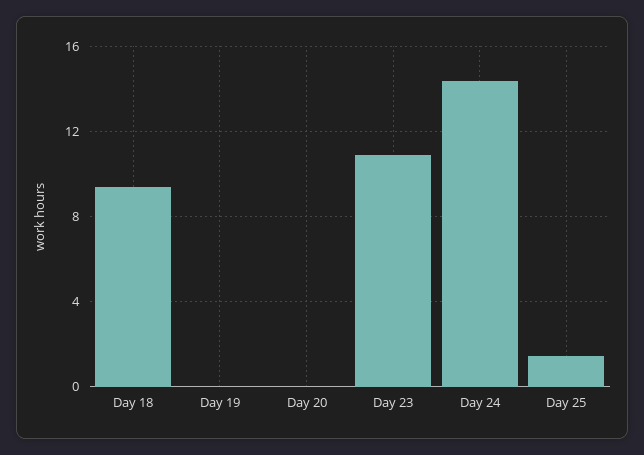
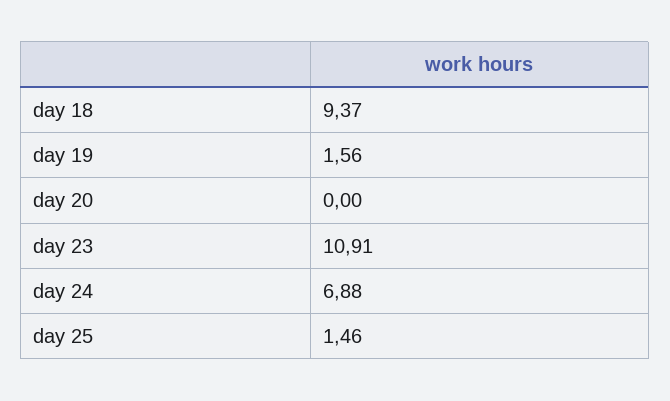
Day 19: 0 -> 1.56
Day 24: 14.5 -> 6.88

